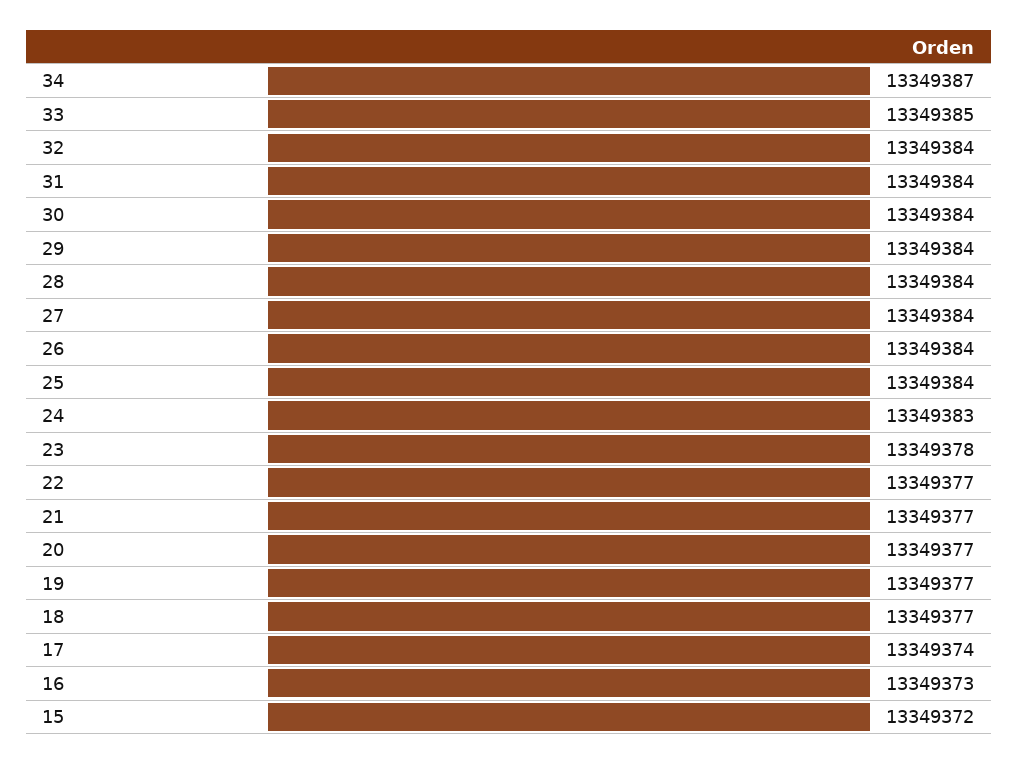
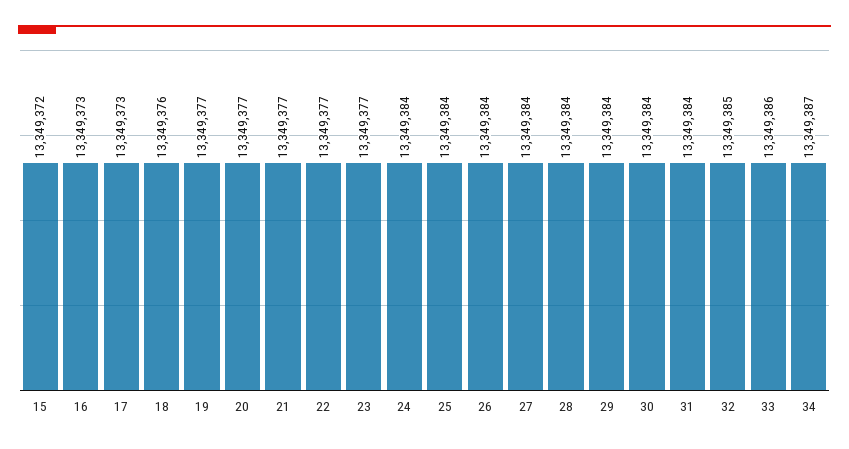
33: 13349385 -> 13349386
32: 13349384 -> 13349385
24: 13349383 -> 13349384
23: 13349378 -> 13349377
18: 13349377 -> 13349376
17: 13349374 -> 13349373

